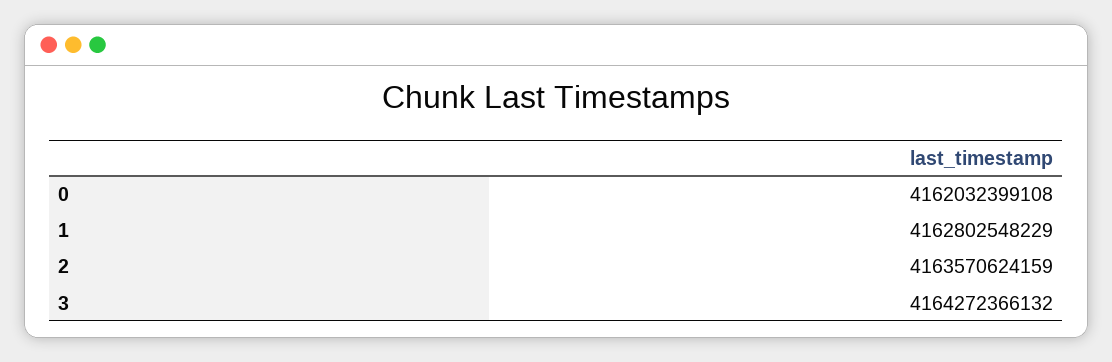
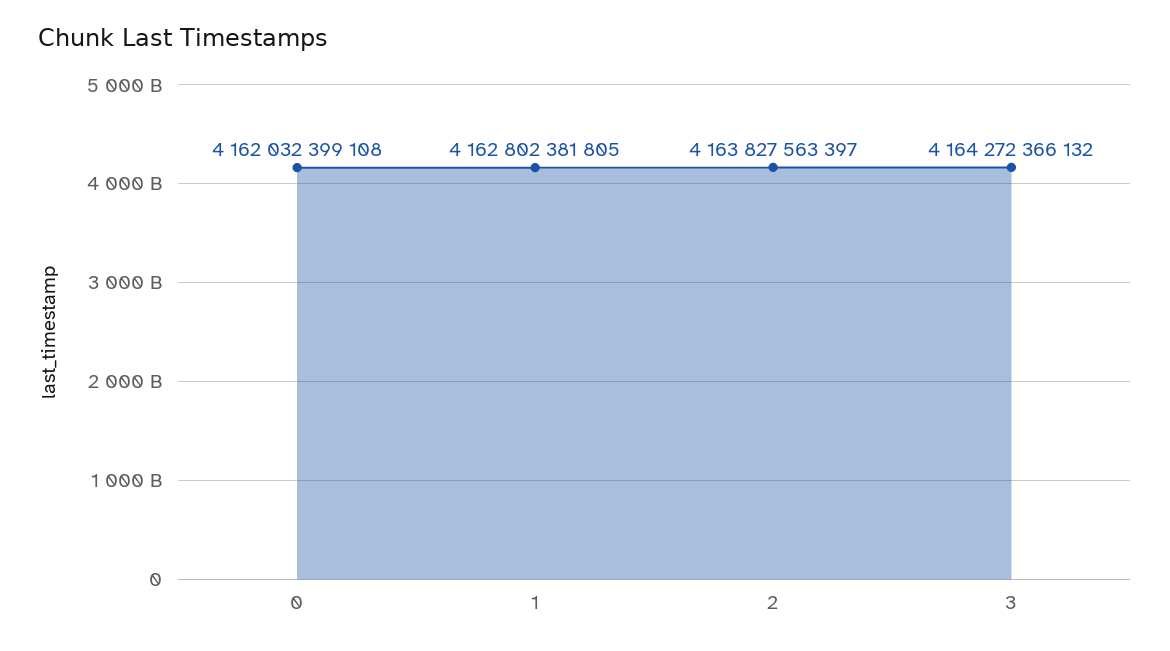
1: 4162802548229 -> 4162802381805
2: 4163570624159 -> 4163827563397

